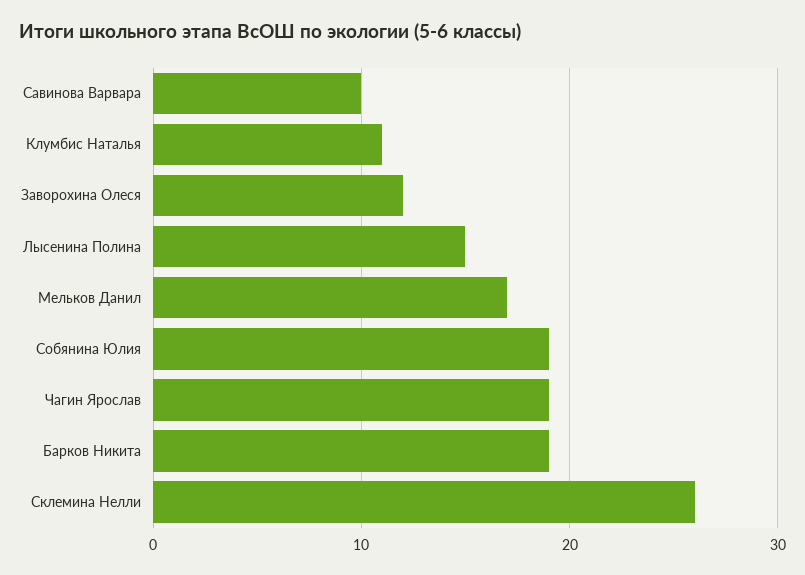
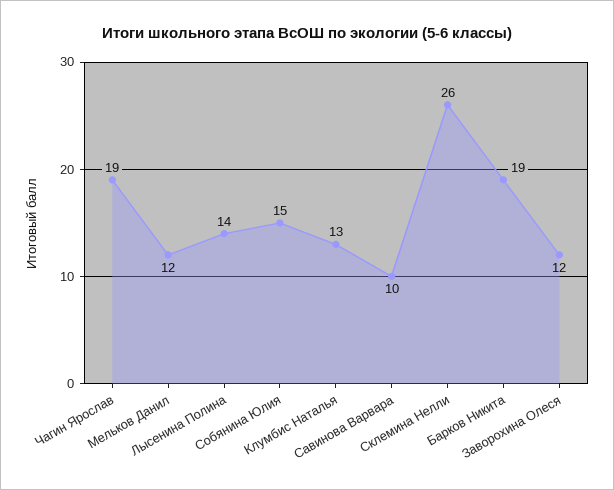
Клумбис Наталья: 11 -> 13
Лысенина Полина: 15 -> 14
Мельков Данил: 17 -> 12
Собянина Юлия: 19 -> 15

